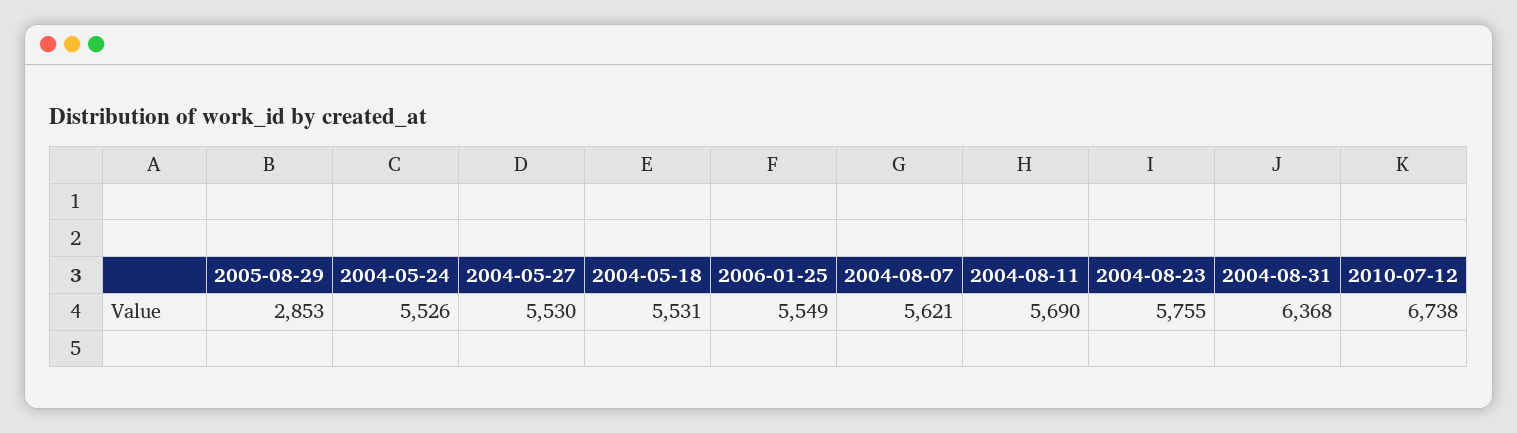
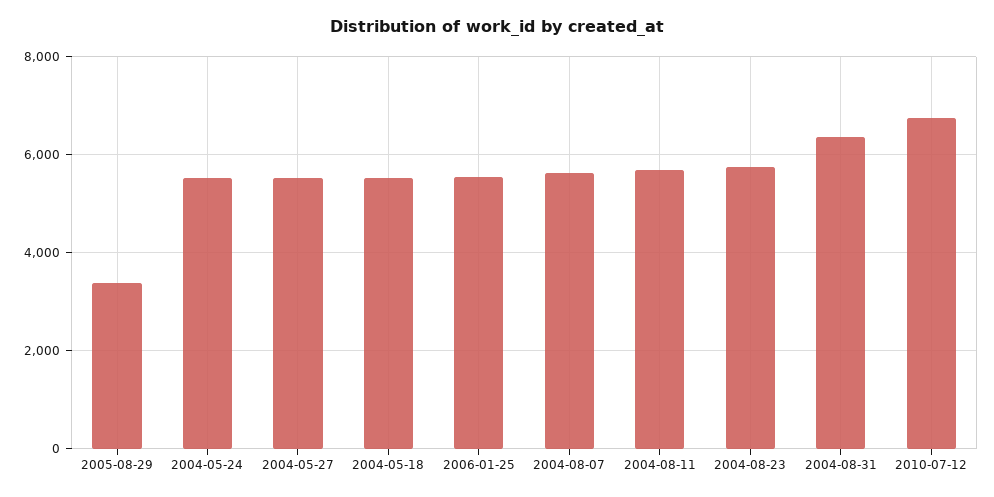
2005-08-29: 2853 -> 3400

